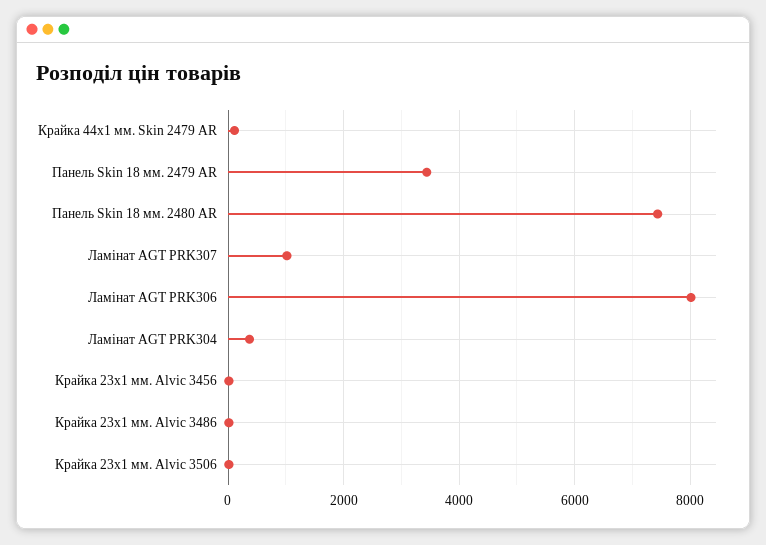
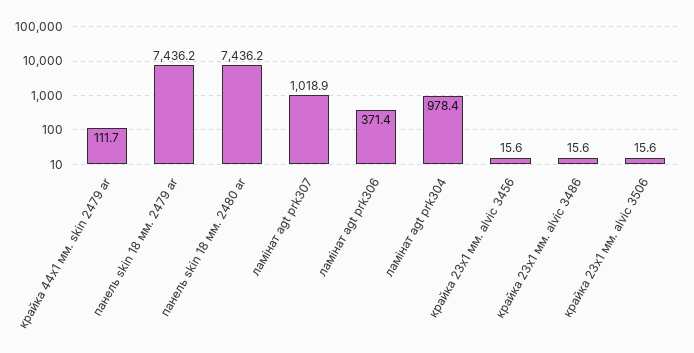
Панель Skin 18 мм. 2479 AR: 3400 -> 7436.2
Ламінат AGT PRK306: 8000 -> 371.4
Ламінат AGT PRK304: 400 -> 978.4

